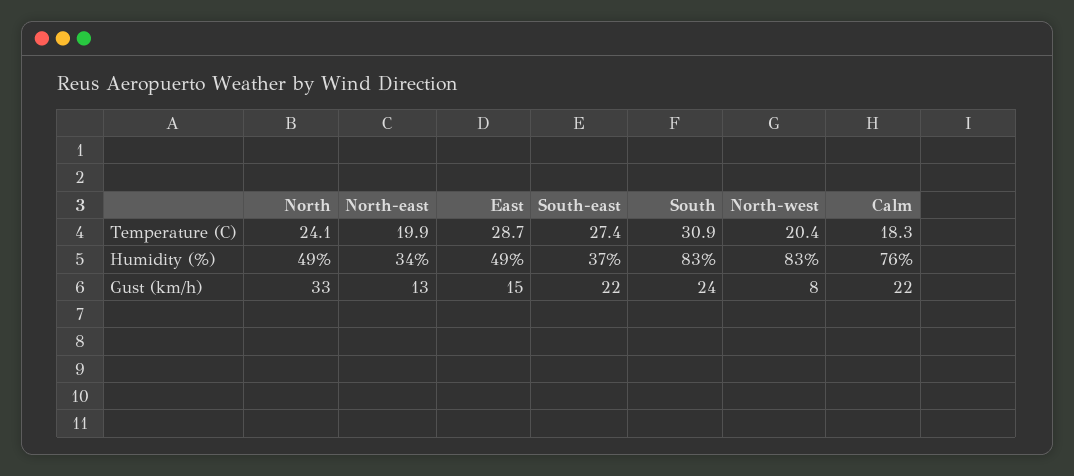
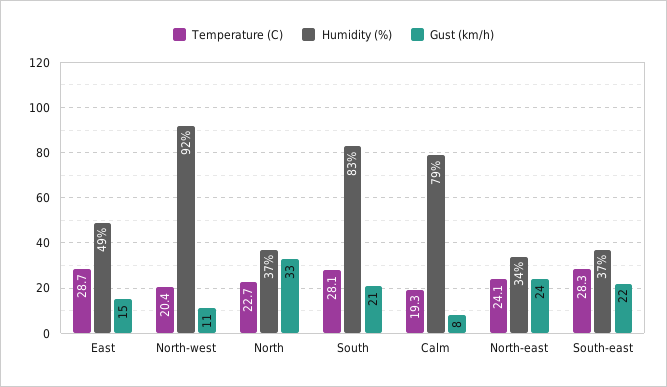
Temperature (C), North: 24.1 -> 22.7
Temperature (C), North-east: 19.9 -> 24.1
Temperature (C), South-east: 27.4 -> 28.3
Temperature (C), South: 30.9 -> 28.1
Temperature (C), Calm: 18.3 -> 19.3
Humidity (%), North: 49 -> 37
Humidity (%), North-west: 83 -> 92
Humidity (%), Calm: 76 -> 79
Gust (km/h), North-east: 13 -> 24
Gust (km/h), South: 24 -> 21
Gust (km/h), North-west: 8 -> 11
Gust (km/h), Calm: 22 -> 8

